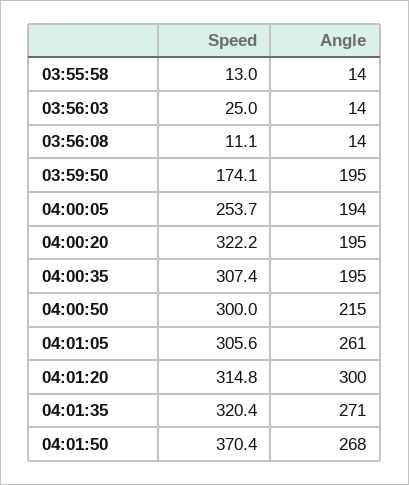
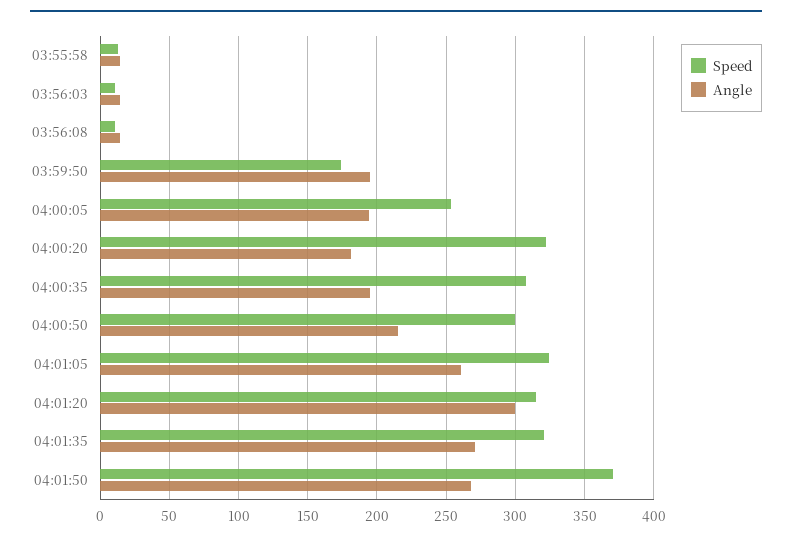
Speed, 03:56:03: 25 -> 10
Angle, 04:00:20: 195 -> 180
Speed, 04:01:05: 305.6 -> 325

